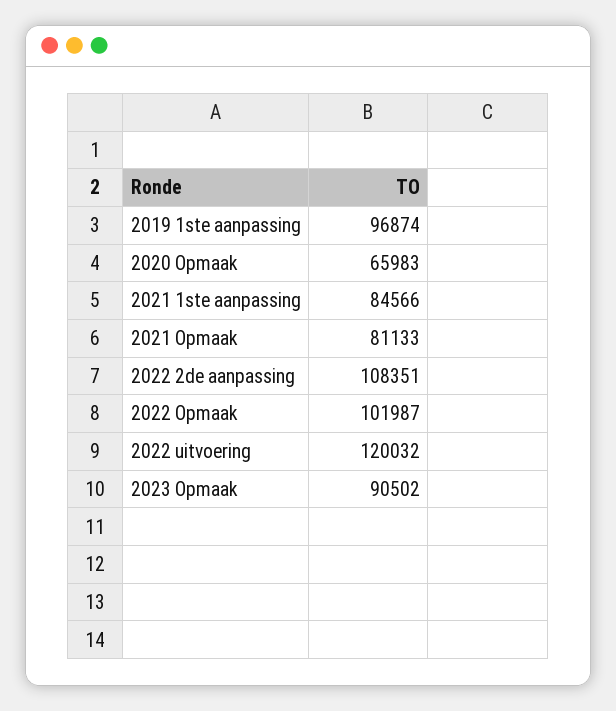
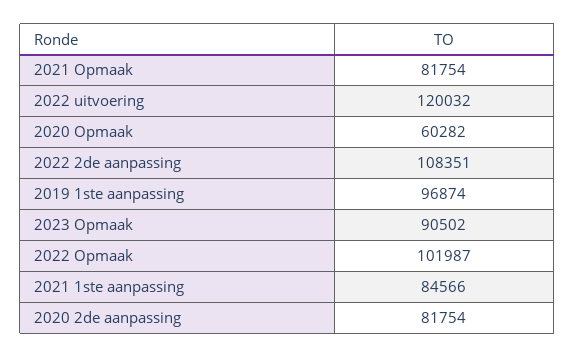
2020 Opmaak: 65983 -> 60282
2021 Opmaak: 81133 -> 81754
2020 2de aanpassing: none -> 81754

